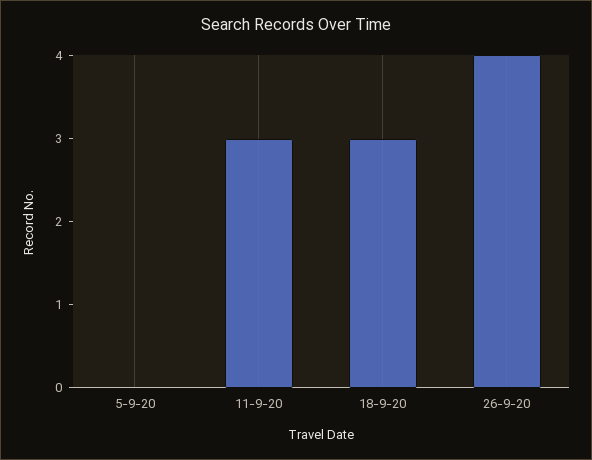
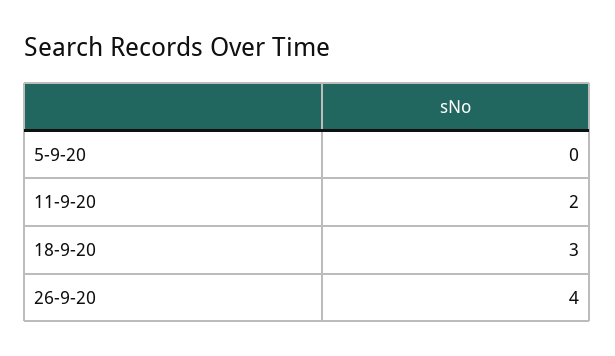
11-9-20: 3 -> 2

